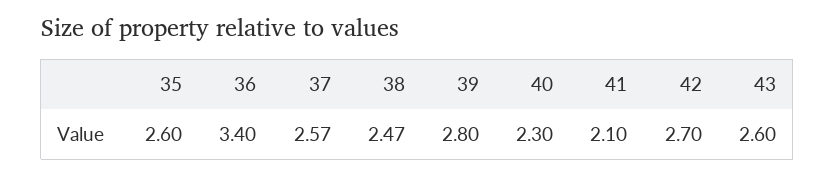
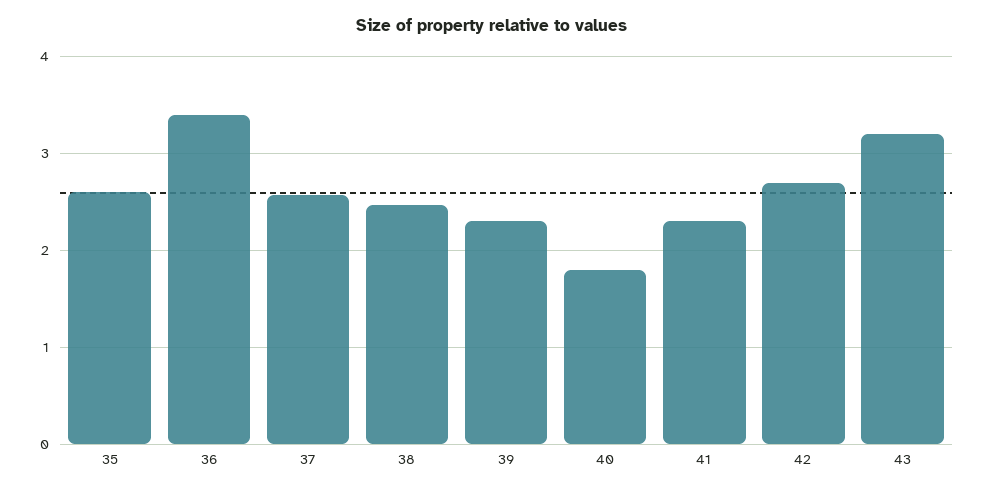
39: 2.8 -> 2.3
40: 2.3 -> 1.8
41: 2.1 -> 2.3
43: 2.6 -> 3.2

